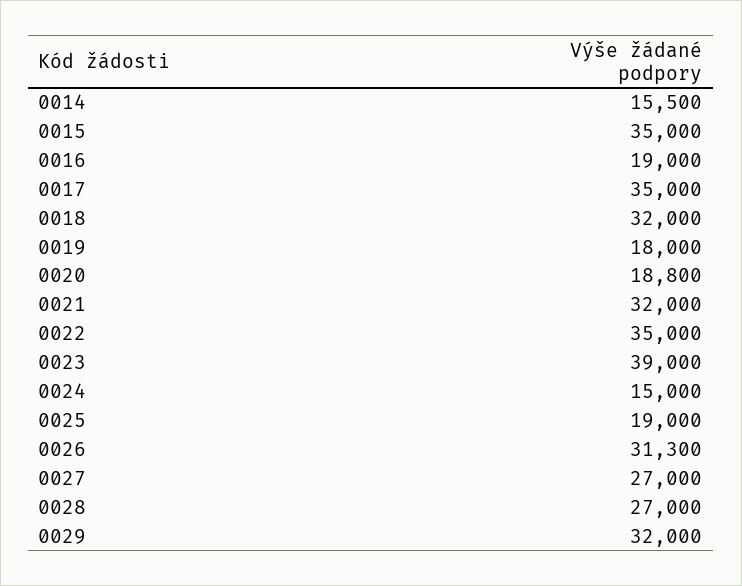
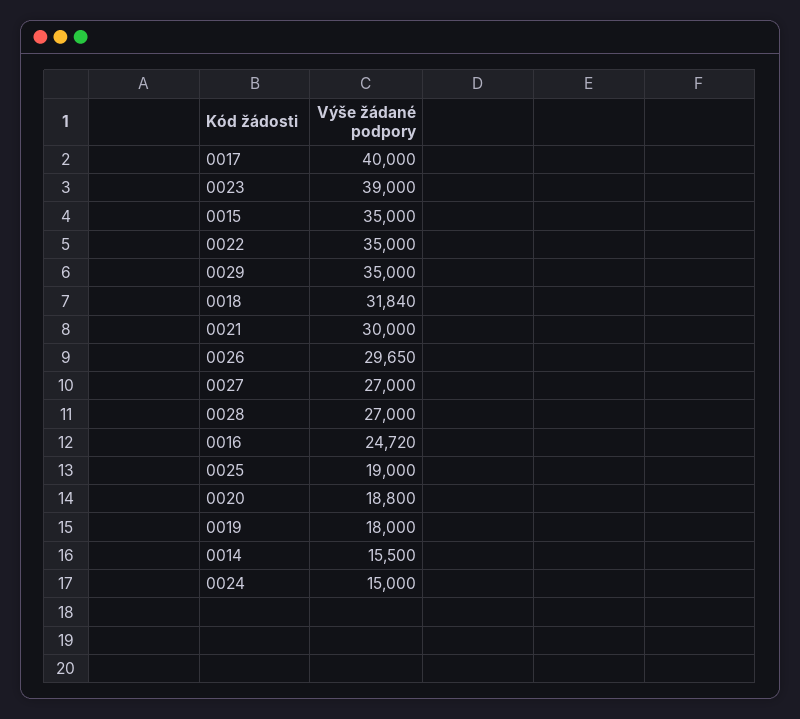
0016: 19000 -> 24720
0017: 35000 -> 40000
0018: 32000 -> 31840
0021: 32000 -> 30000
0026: 31300 -> 29650
0029: 32000 -> 35000

